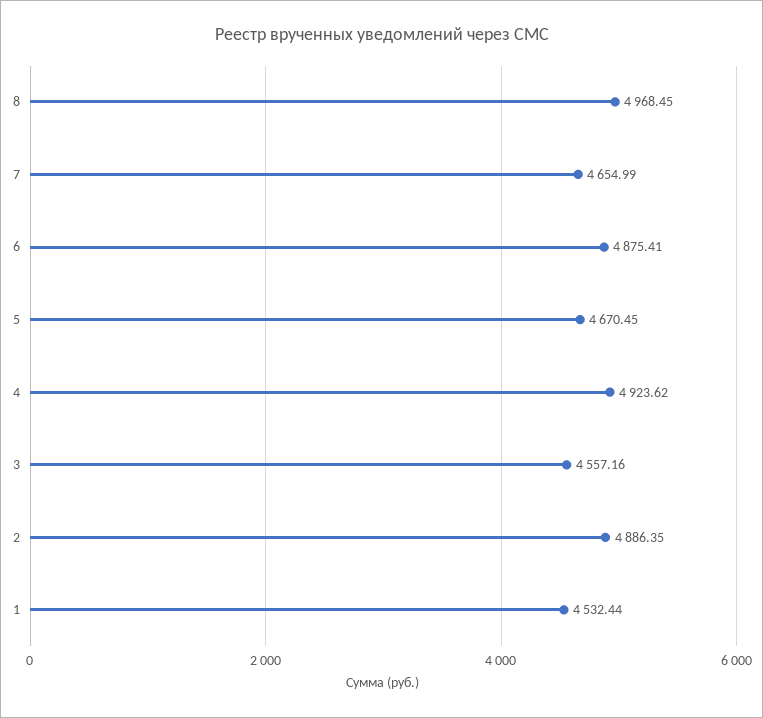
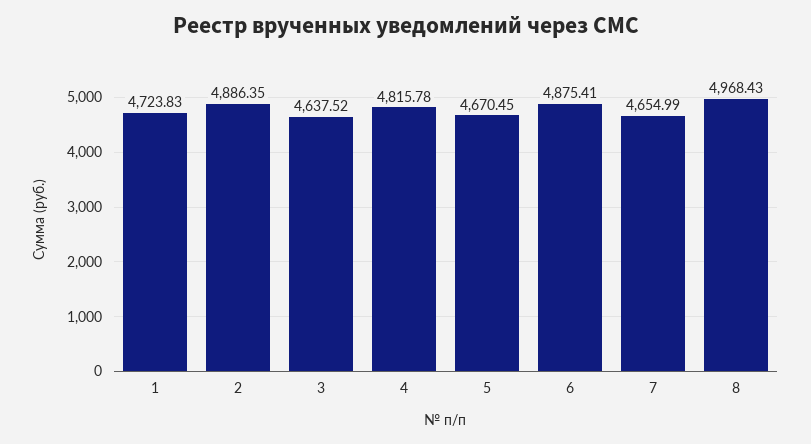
8: 4968.45 -> 4968.43
4: 4923.62 -> 4815.78
3: 4557.16 -> 4637.52
1: 4532.44 -> 4723.83

